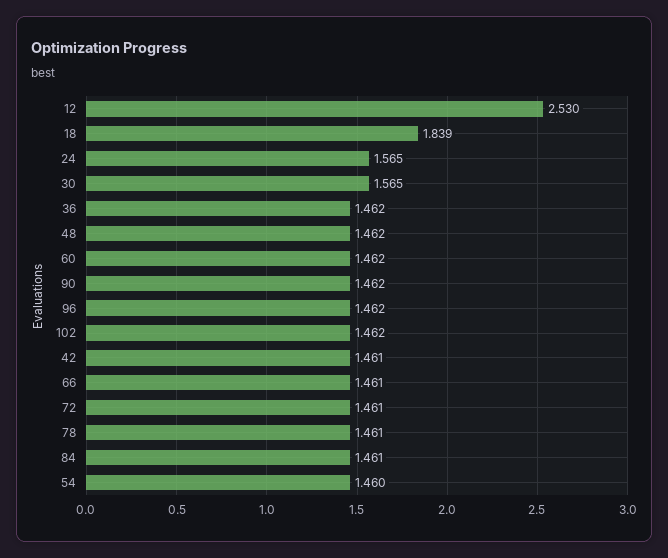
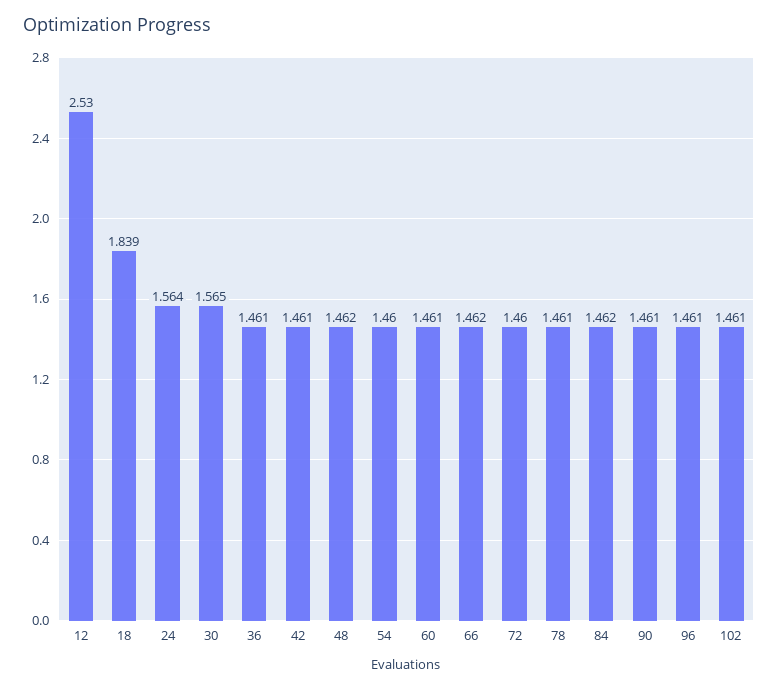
24: 1.565 -> 1.564
36: 1.462 -> 1.461
60: 1.462 -> 1.461
90: 1.462 -> 1.461
96: 1.462 -> 1.461
102: 1.462 -> 1.461
66: 1.461 -> 1.462
72: 1.461 -> 1.46
84: 1.461 -> 1.462

